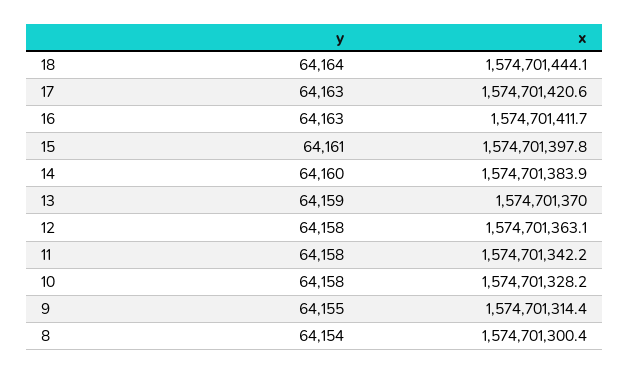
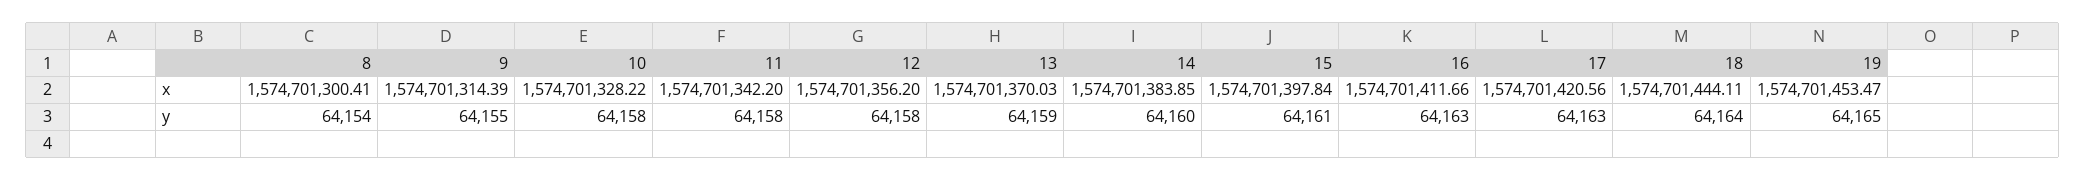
x, 12: 1574701363.1 -> 1574701356.2
x, 19: none -> 1574701453.47
y, 19: none -> 64165

